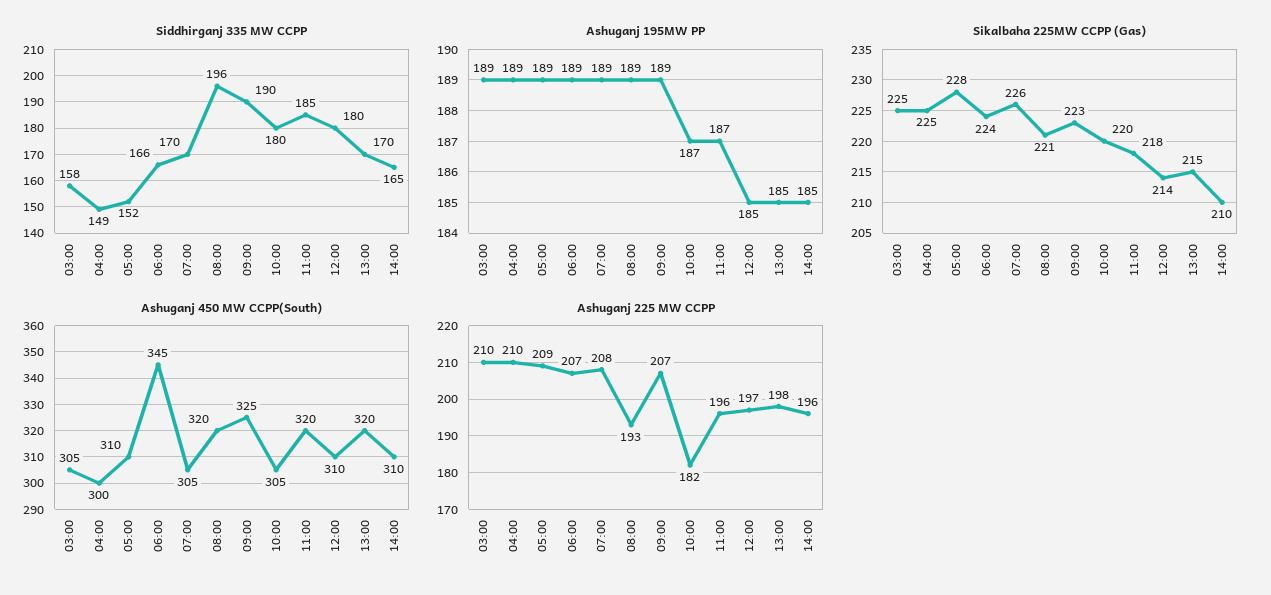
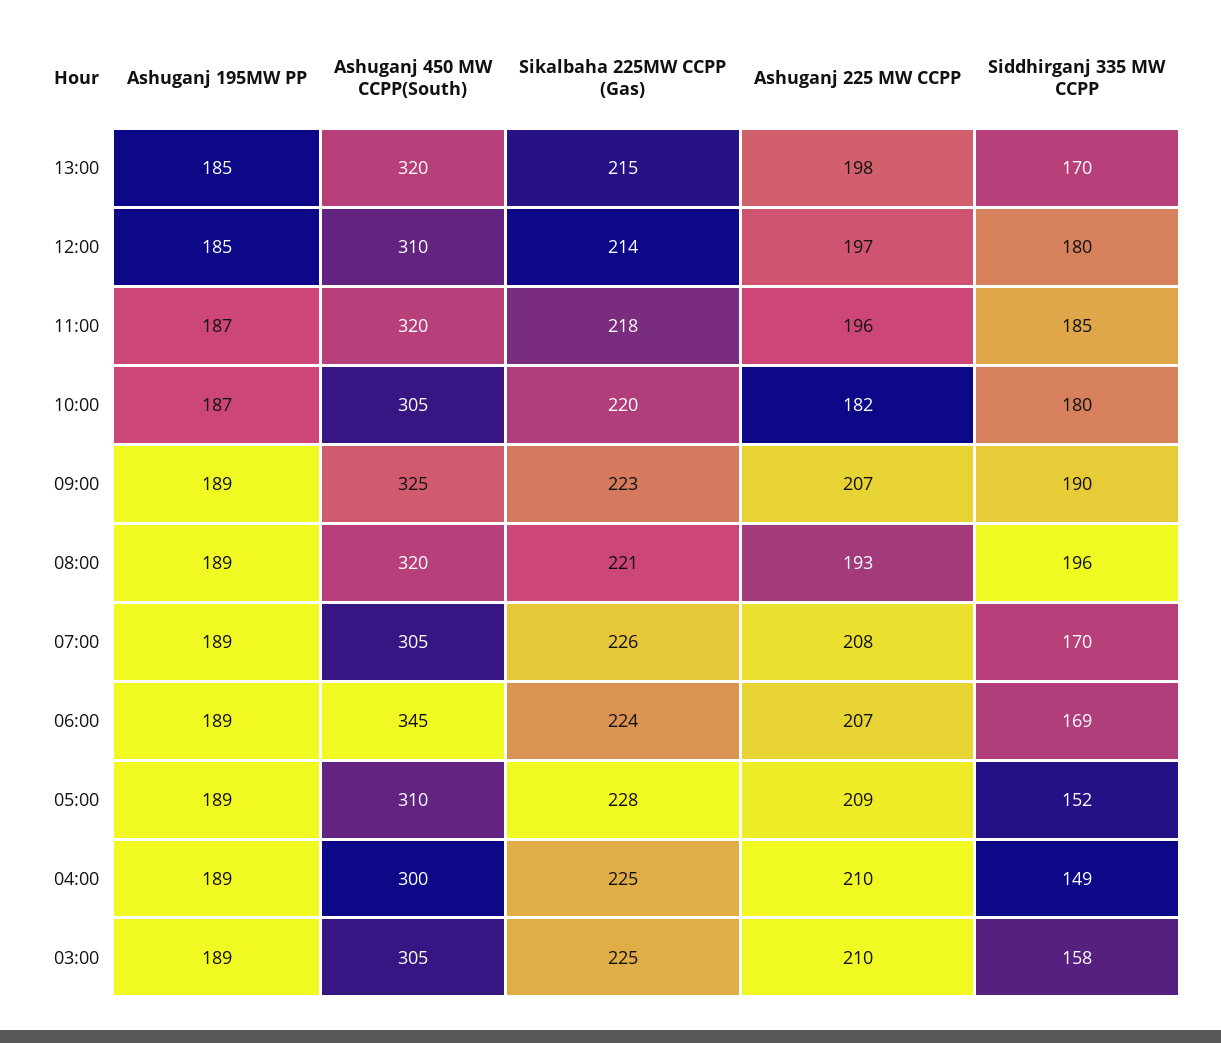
Siddhirganj 335 MW CCPP, 06:00: 166 -> 169
Siddhirganj 335 MW CCPP, 14:00: 165 -> none
Ashuganj 195MW PP, 14:00: 185 -> none
Sikalbaha 225MW CCPP (Gas), 14:00: 210 -> none
Ashuganj 450 MW CCPP(South), 14:00: 310 -> none
Ashuganj 225 MW CCPP, 14:00: 196 -> none

